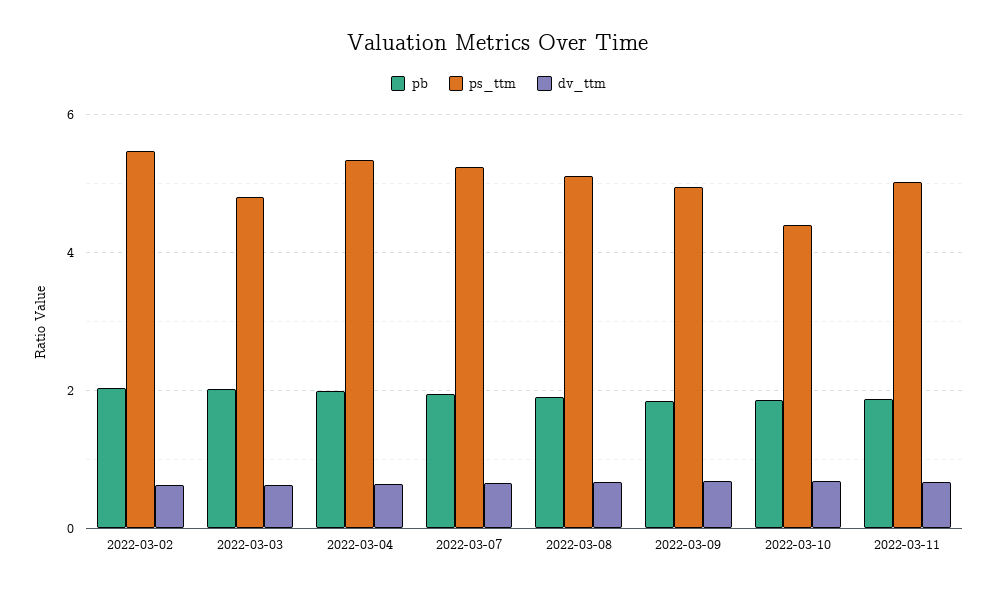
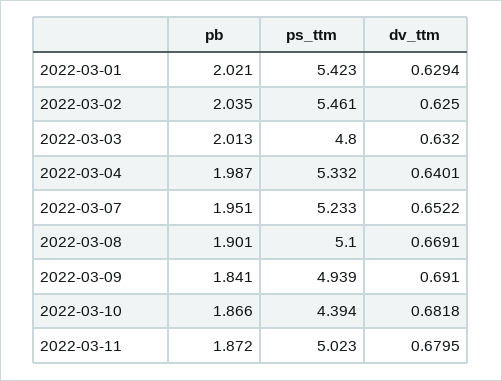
pb, 2022-03-01: none -> 2.021
ps_ttm, 2022-03-01: none -> 5.423
dv_ttm, 2022-03-01: none -> 0.6294

